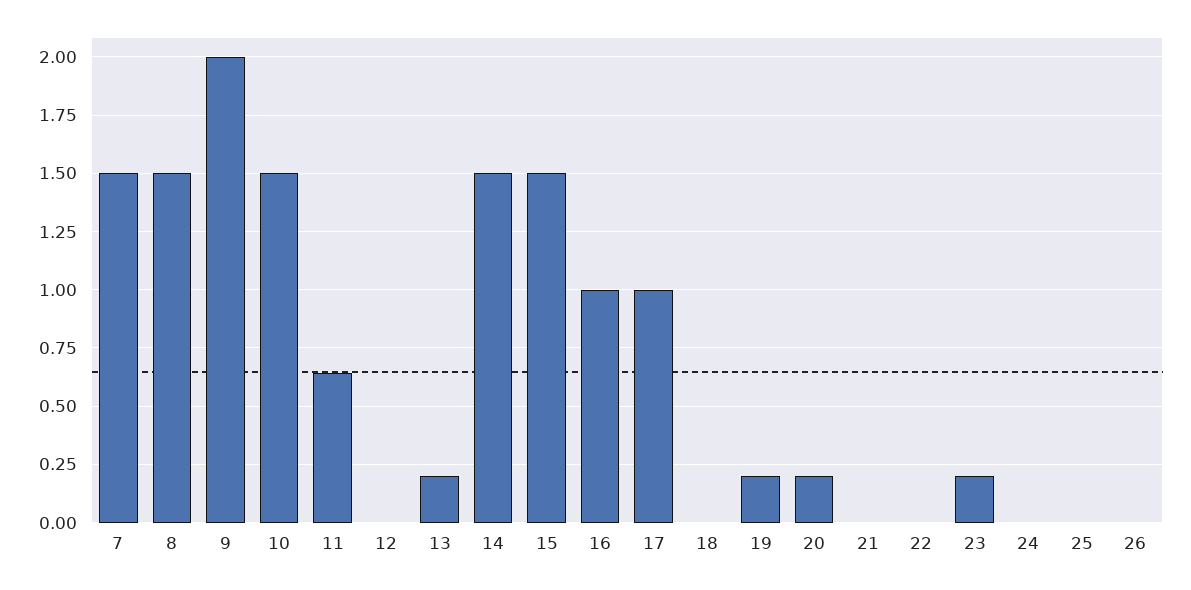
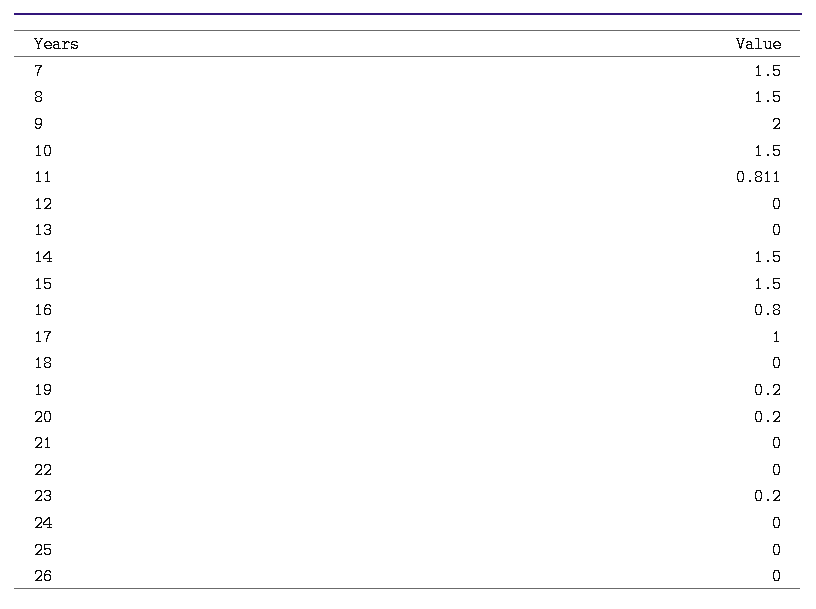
11: 0.65 -> 0.811
13: 0.2 -> 0
16: 1 -> 0.8

